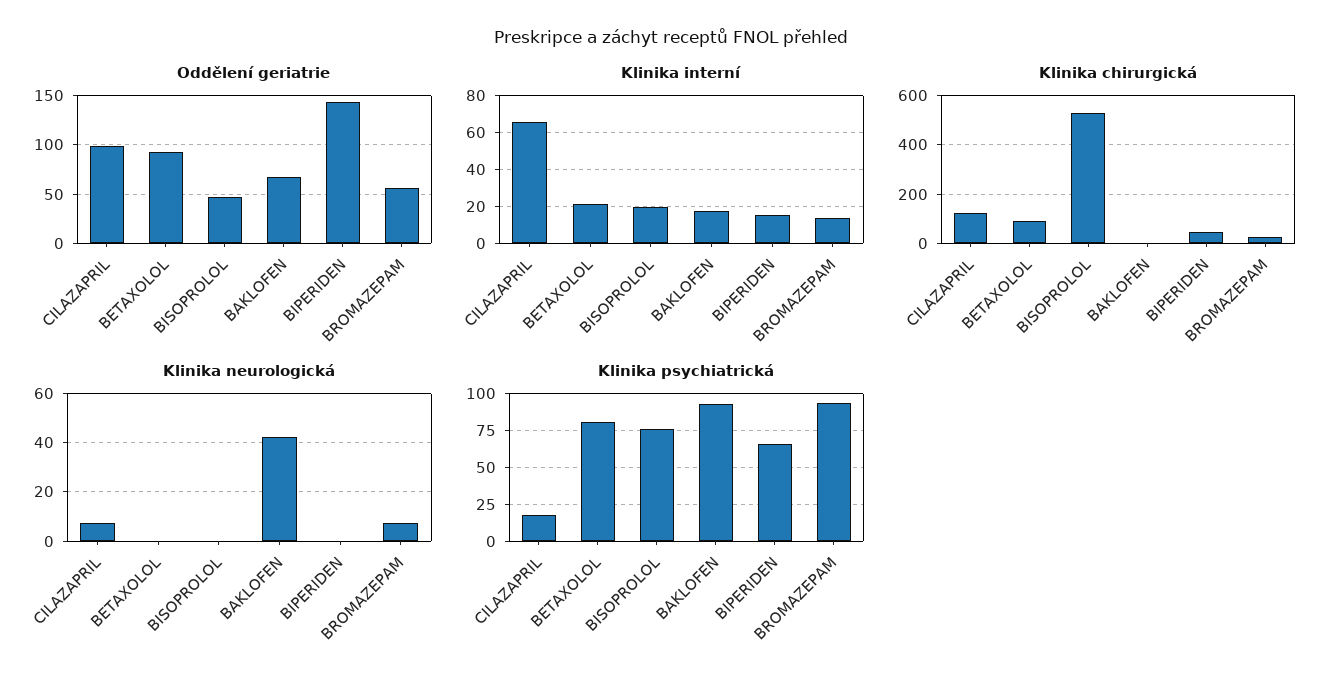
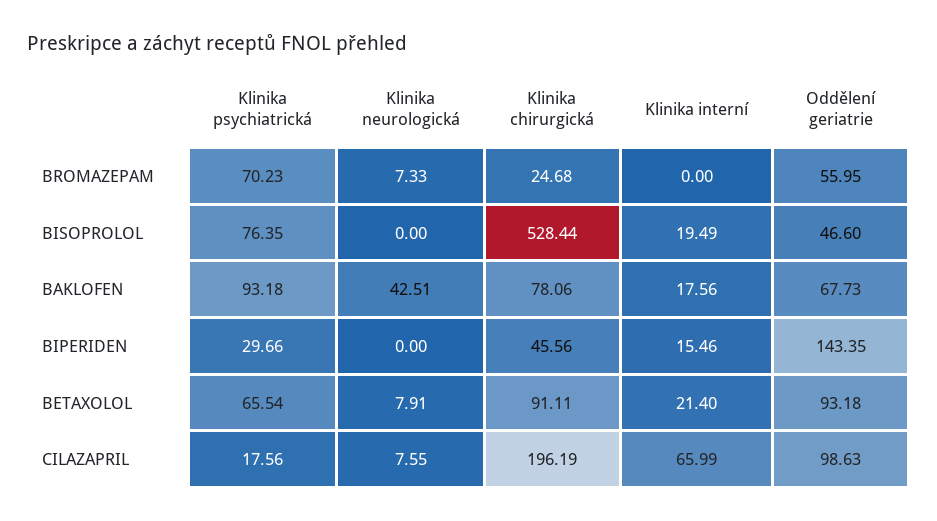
Klinika interní, BROMAZEPAM: 15 -> 0
Klinika chirurgická, CILAZAPRIL: 125 -> 196.19
Klinika chirurgická, BAKLOFEN: 0 -> 78.06
Klinika neurologická, BETAXOLOL: 0 -> 7.91
Klinika psychiatrická, BETAXOLOL: 80 -> 65.54
Klinika psychiatrická, BIPERIDEN: 65 -> 29.66
Klinika psychiatrická, BROMAZEPAM: 95 -> 70.23

